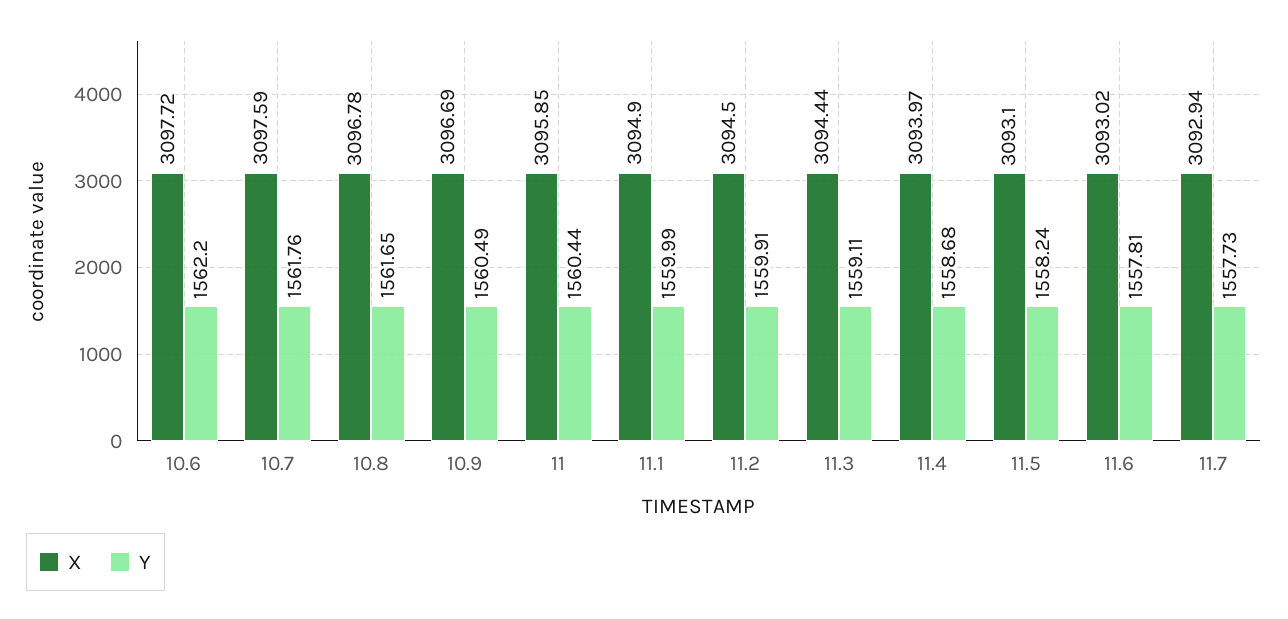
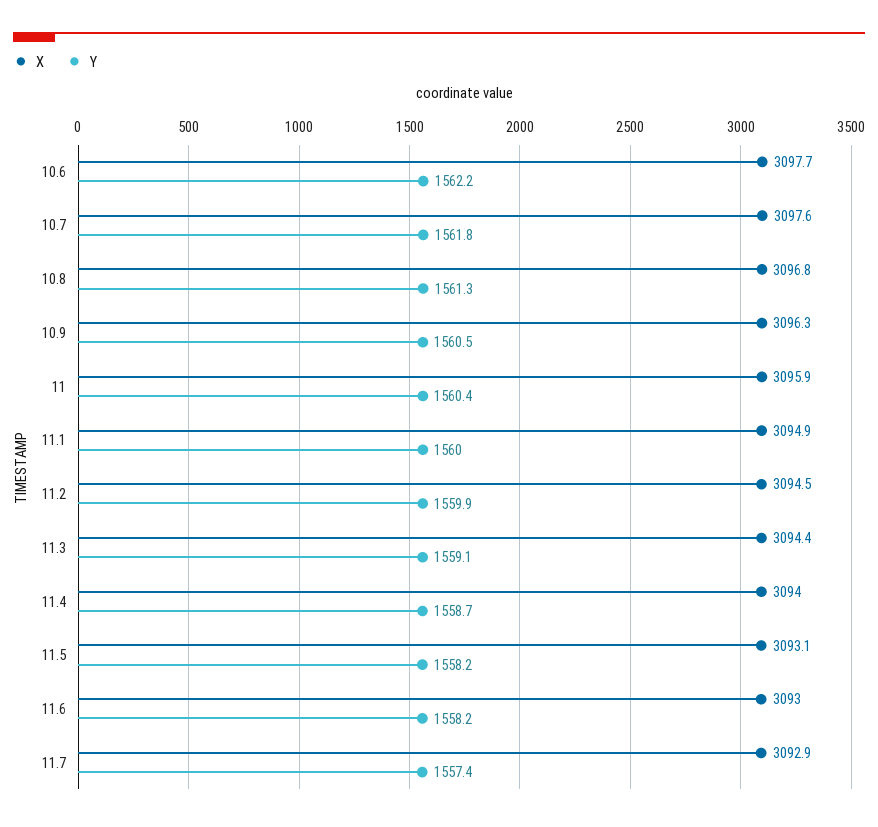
Y, 10.8: 1561.65 -> 1561.3
X, 10.9: 3096.69 -> 3096.3
Y, 11.6: 1557.81 -> 1558.2
Y, 11.7: 1557.73 -> 1557.4

